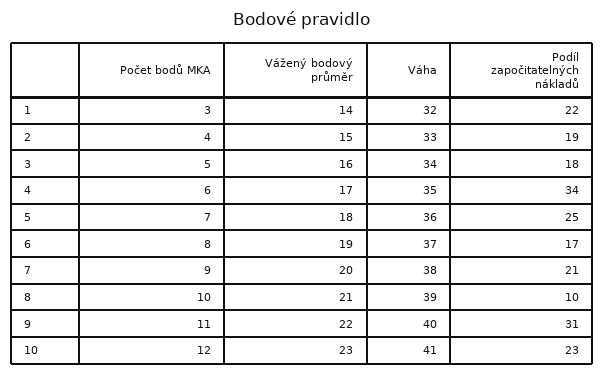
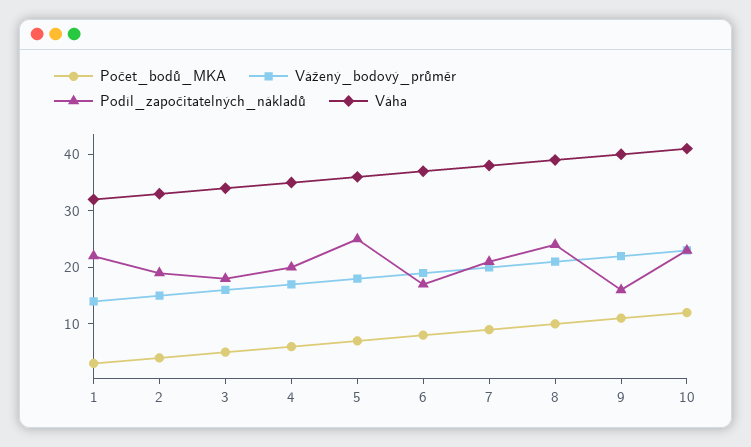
Podíl započitatelných nákladů, 4: 34 -> 20
Podíl započitatelných nákladů, 8: 10 -> 25
Podíl započitatelných nákladů, 9: 31 -> 15

